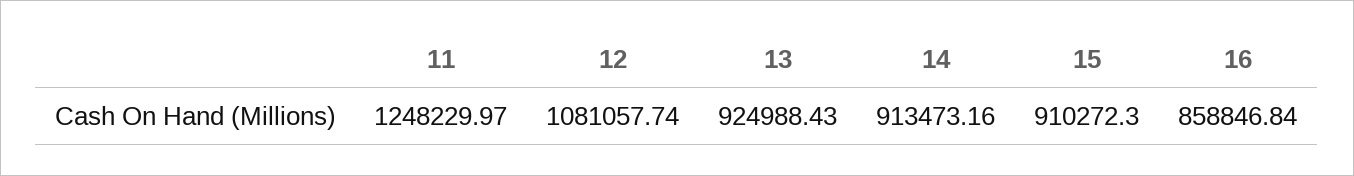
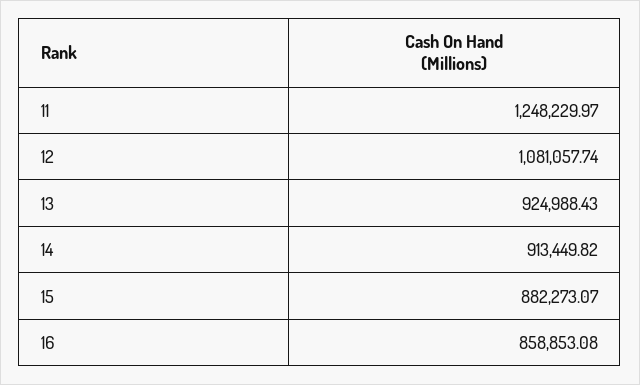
14: 913473.16 -> 913449.82
15: 910272.3 -> 882273.07
16: 858846.84 -> 858853.08

